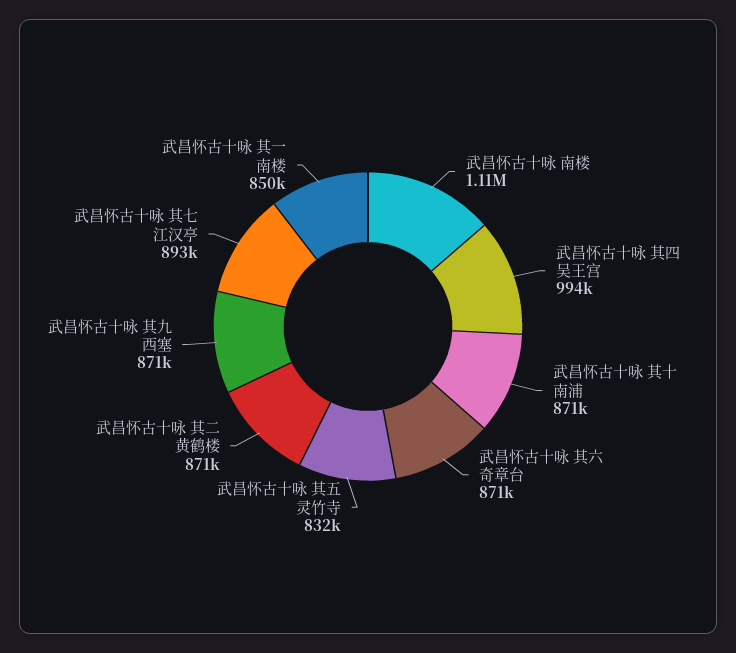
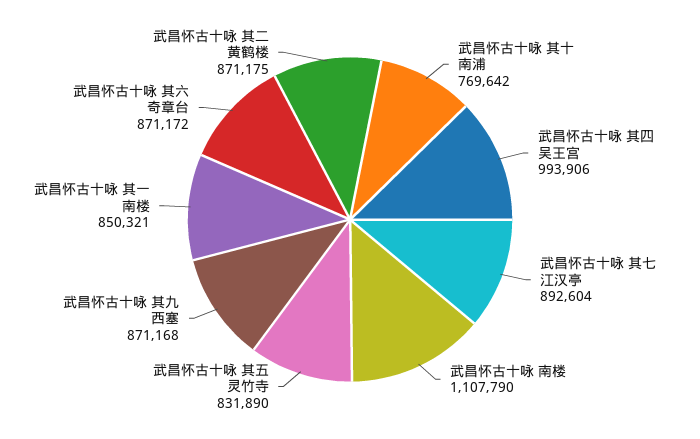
武昌怀古十咏 其十 南浦: 871000 -> 769642

